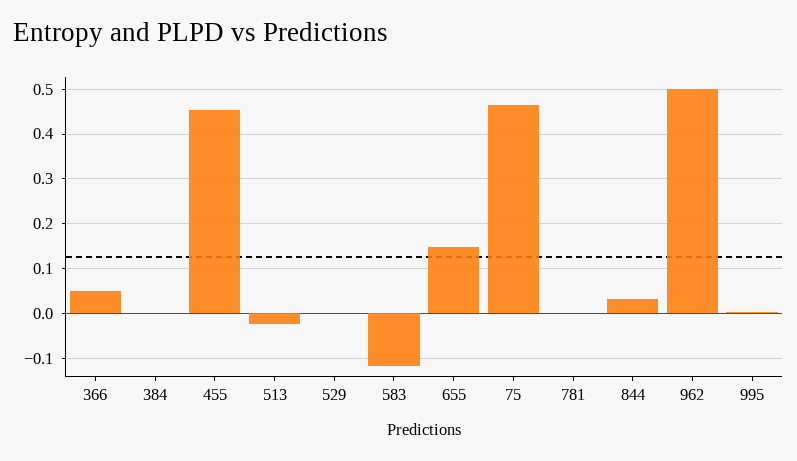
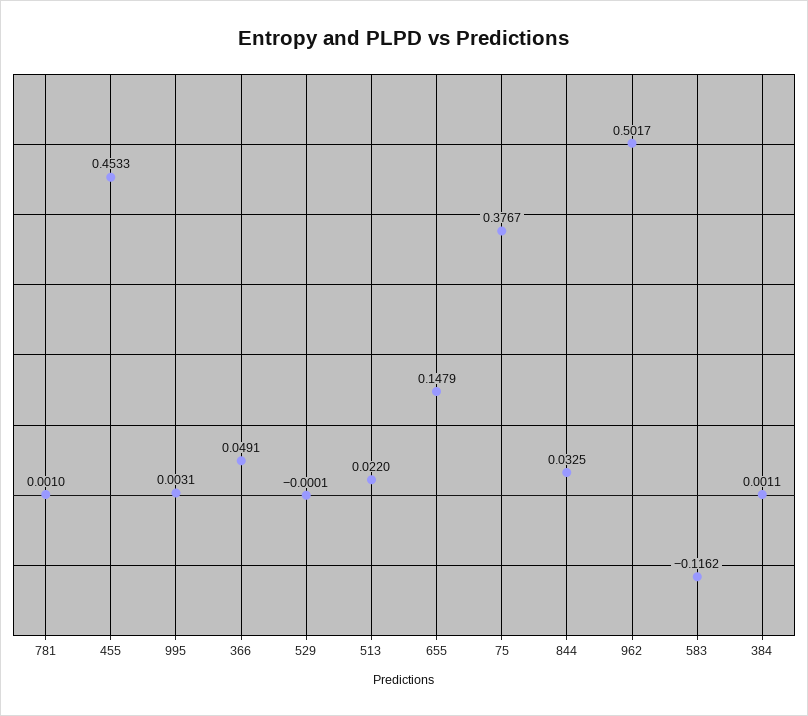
513: -0.02 -> 0.022
75: 0.46 -> 0.3767

